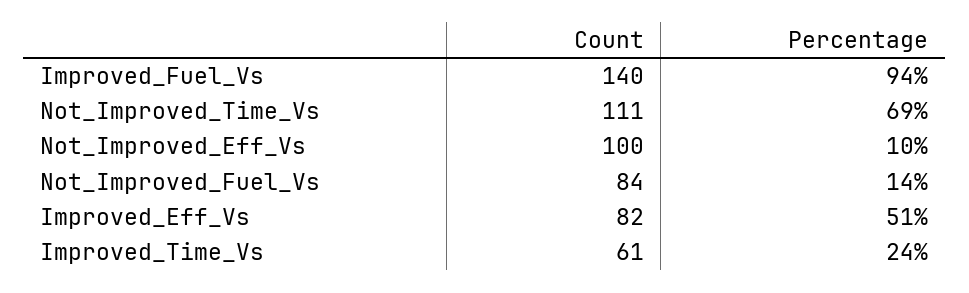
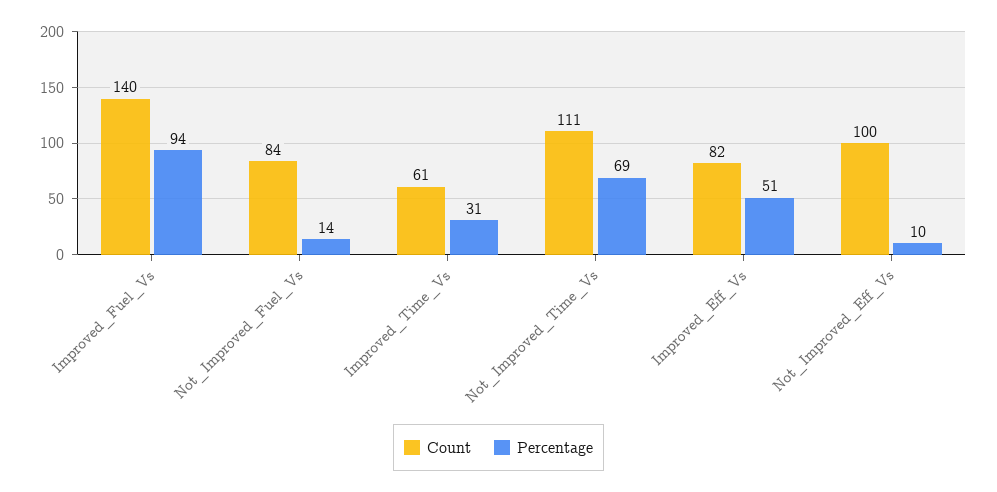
Percentage, Improved_Time_Vs: 24 -> 31

